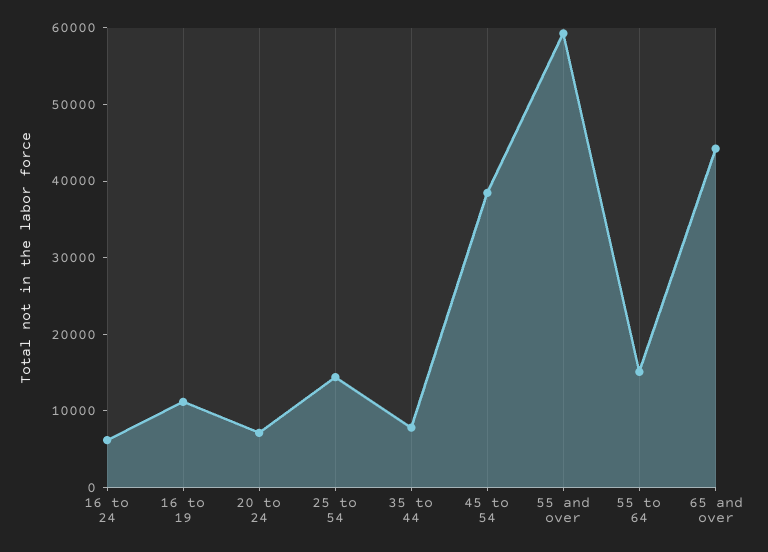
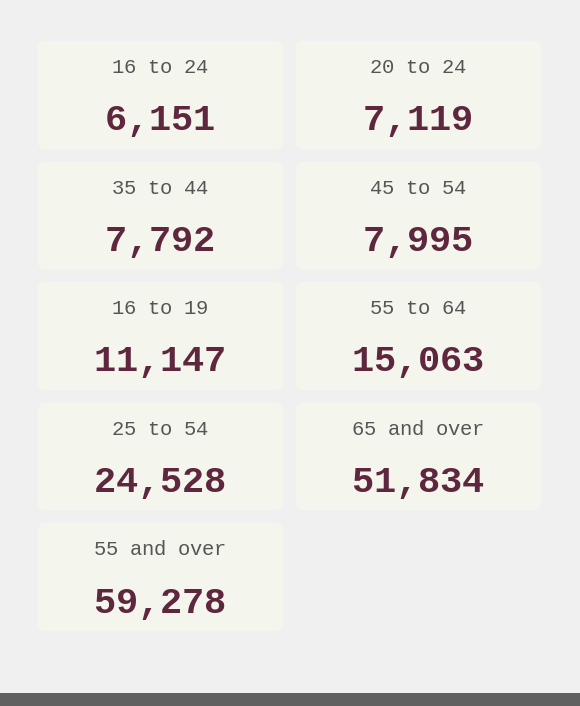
25 to 54: 14000 -> 24528
45 to 54: 38000 -> 7995
65 and over: 44000 -> 51834

